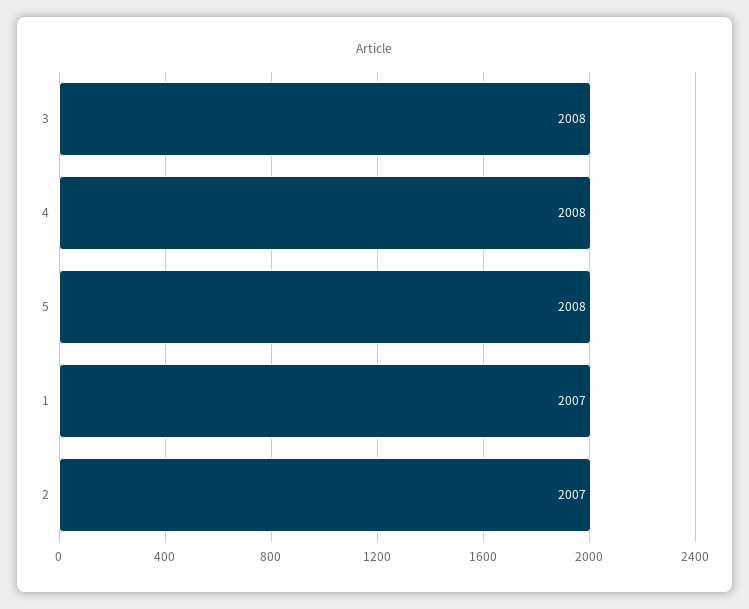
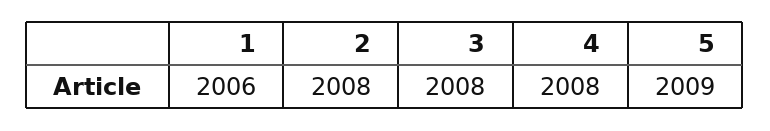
5: 2008 -> 2009
1: 2007 -> 2006
2: 2007 -> 2008

